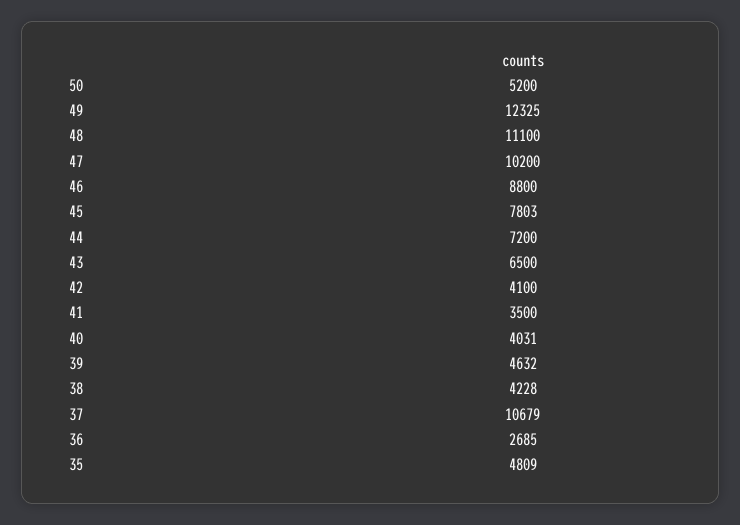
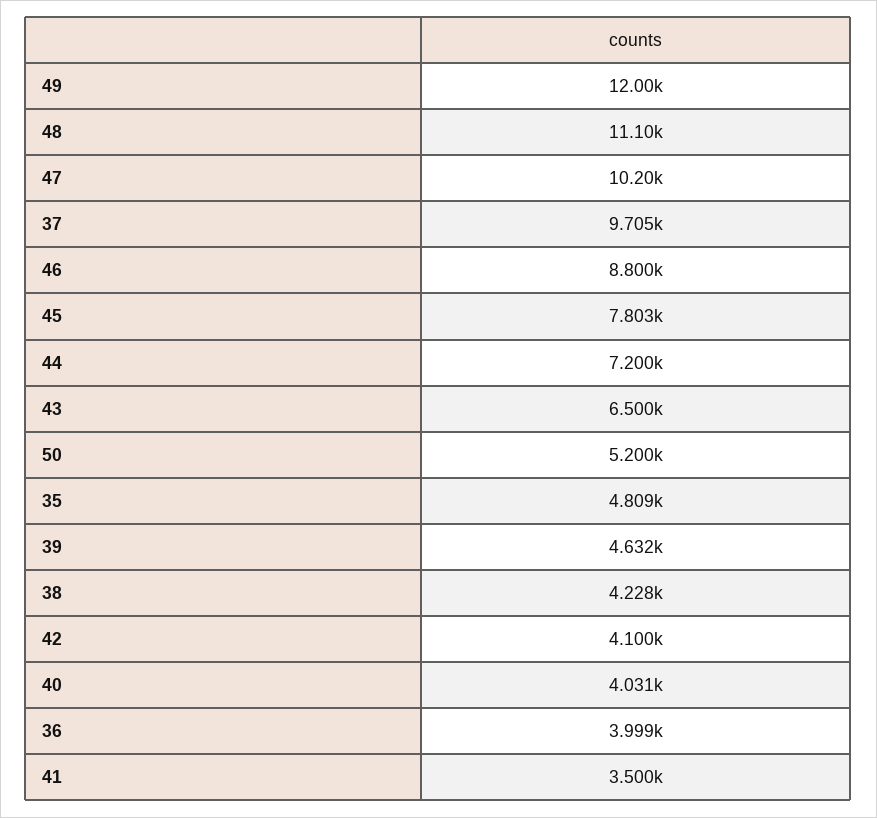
49: 12325 -> 12000
37: 10679 -> 9705
36: 2685 -> 3999

